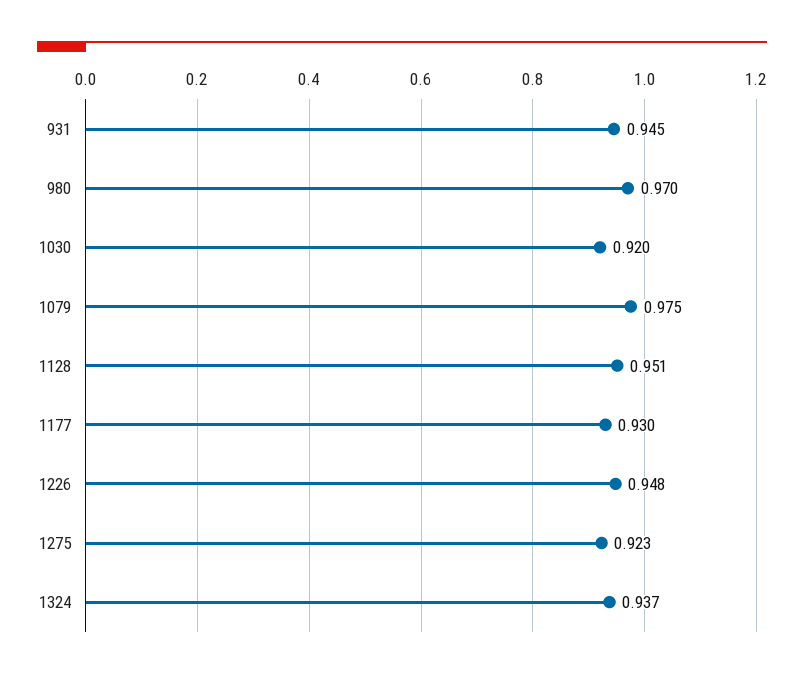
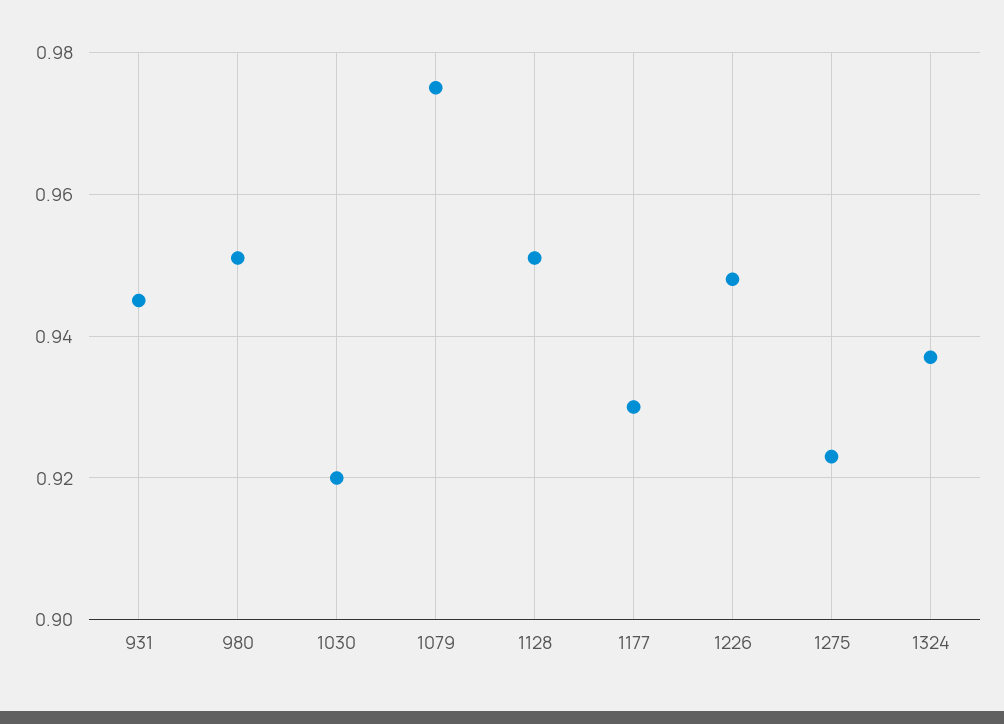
980: 0.97 -> 0.95

